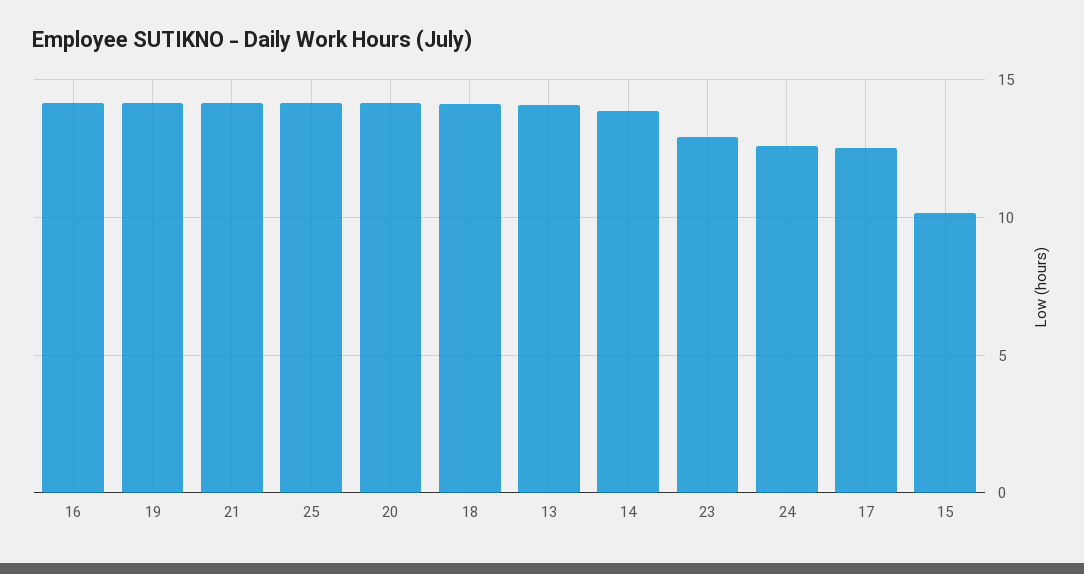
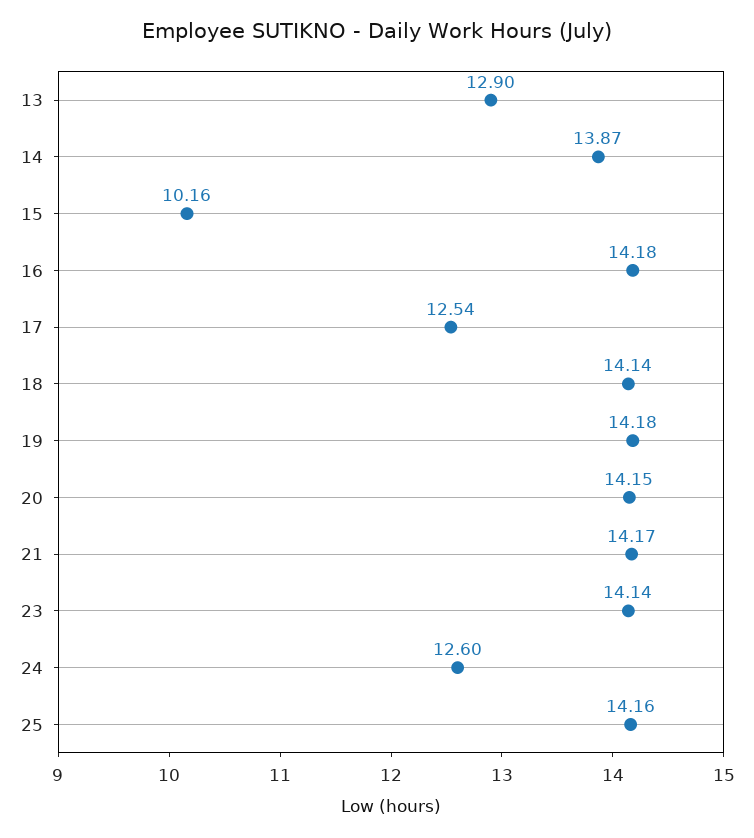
13: 14 -> 12.9
23: 13 -> 14.14

